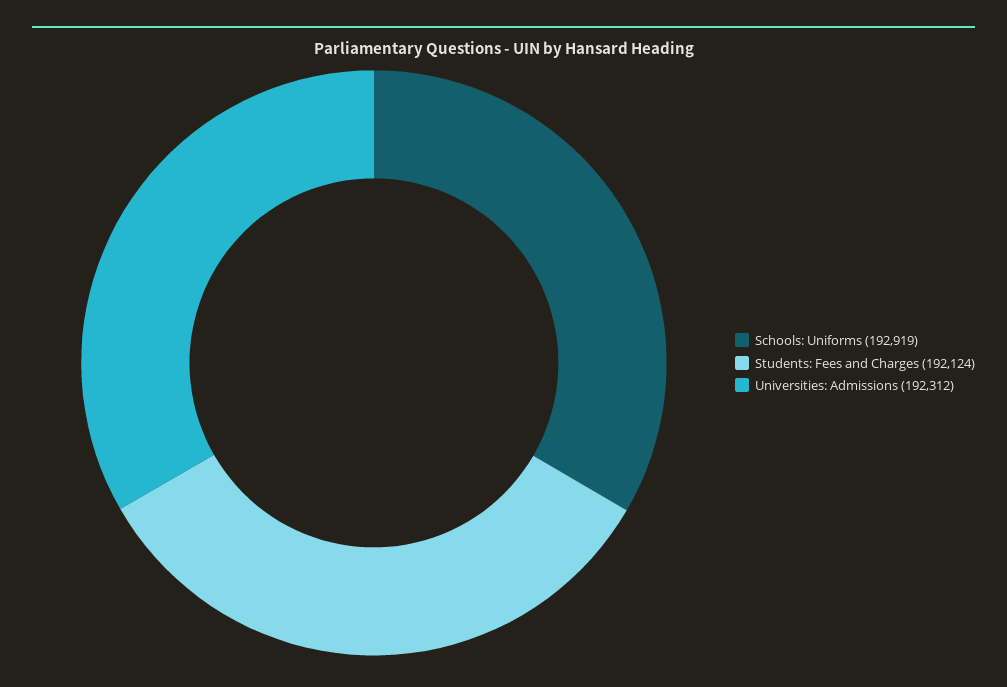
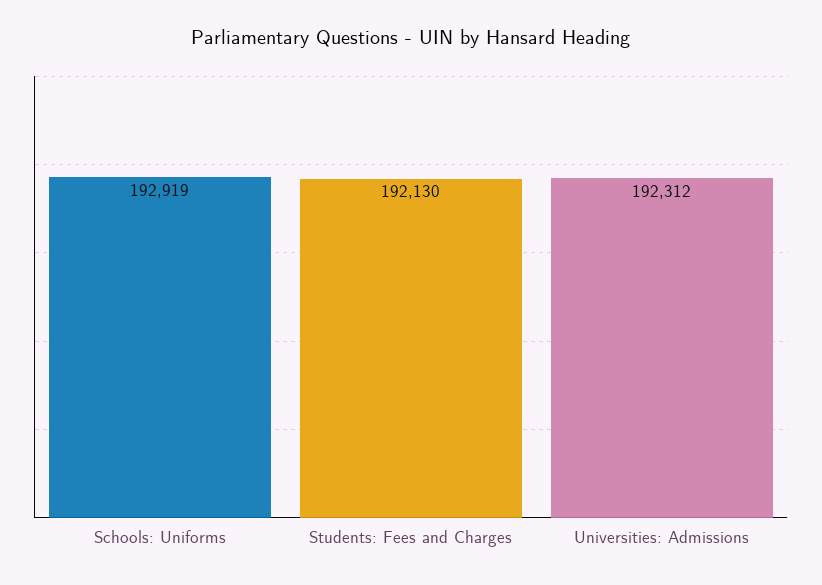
Students: Fees and Charges: 192124 -> 192130

